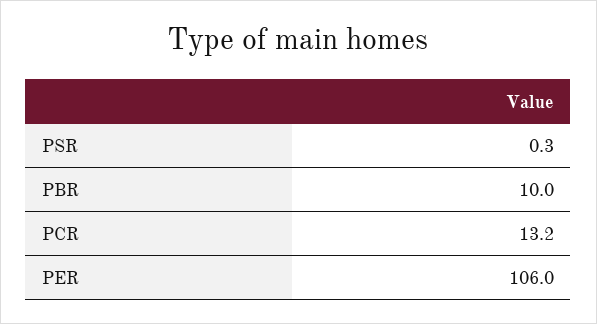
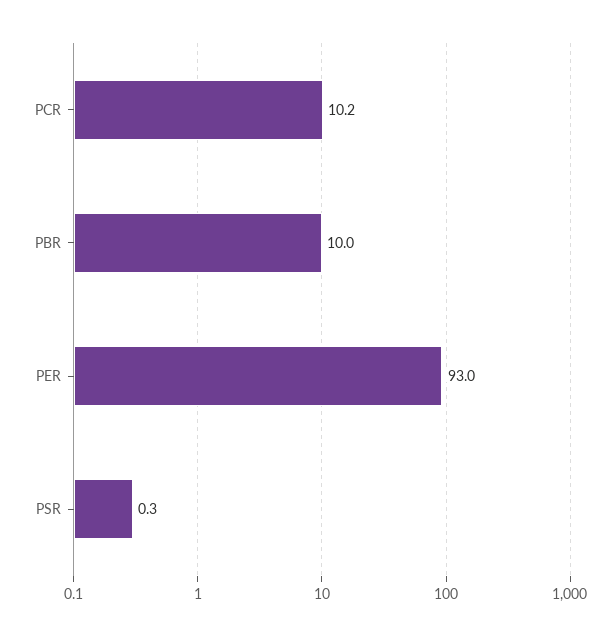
PCR: 13.2 -> 10.2
PER: 106 -> 93

